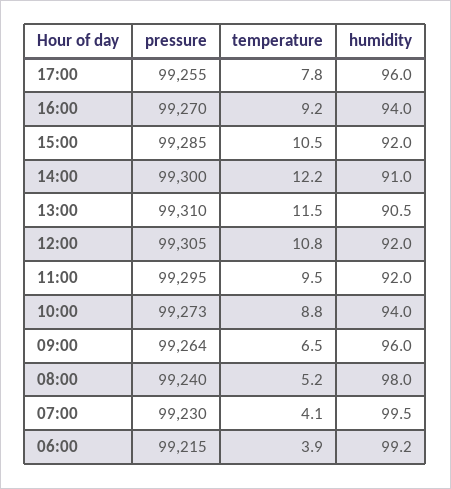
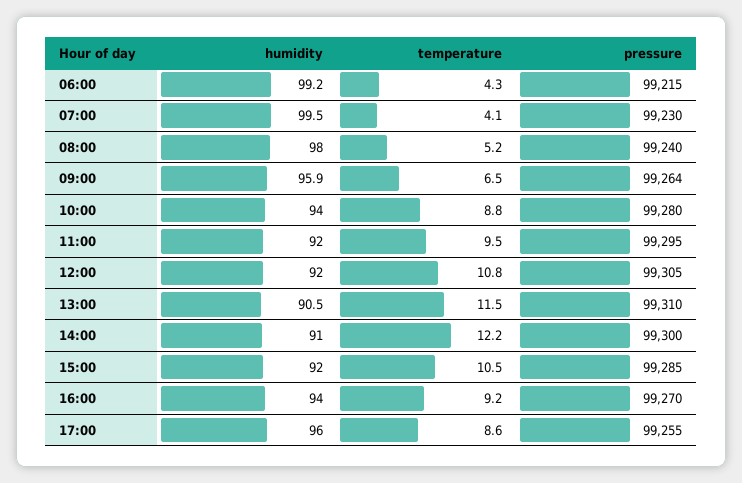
temperature, 17:00: 7.8 -> 8.6
pressure, 10:00: 99273 -> 99280
humidity, 09:00: 96 -> 95.9
temperature, 06:00: 3.9 -> 4.3

